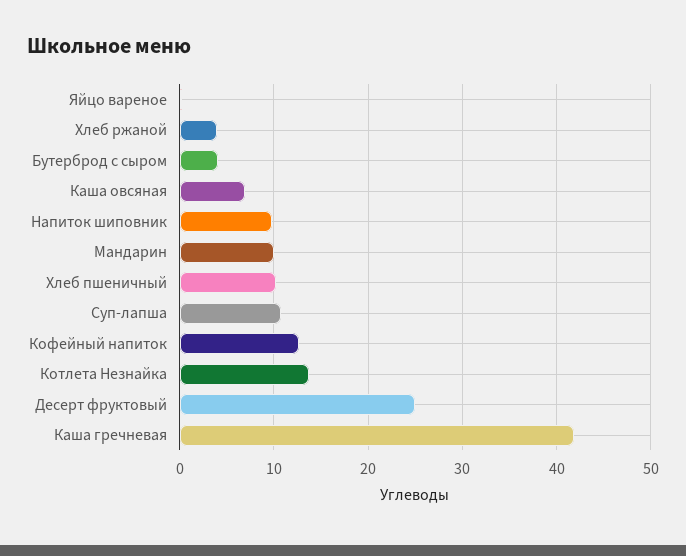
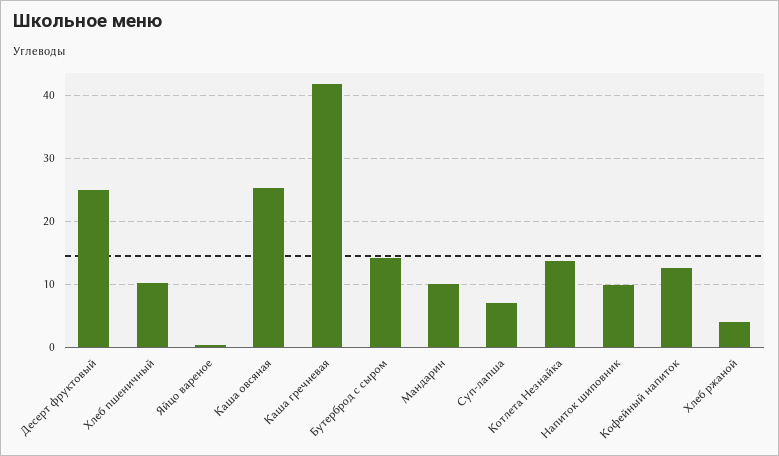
Бутерброд с сыром: 4 -> 14
Каша овсяная: 7 -> 25
Суп-лапша: 11 -> 7

